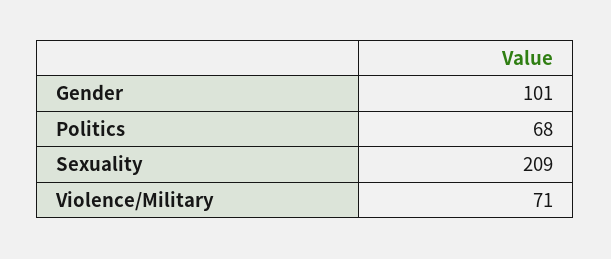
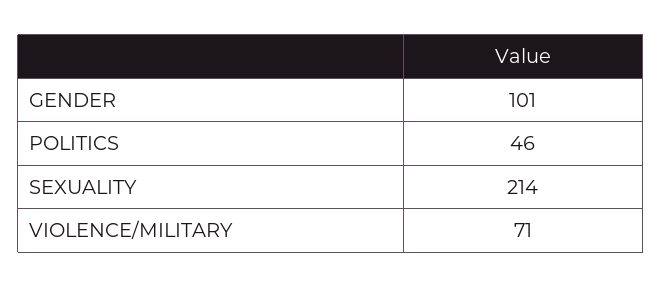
Politics: 68 -> 46
Sexuality: 209 -> 214

